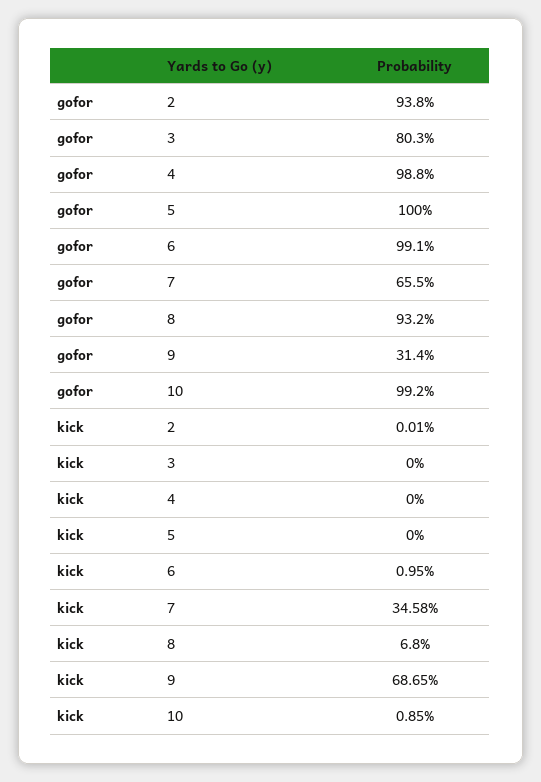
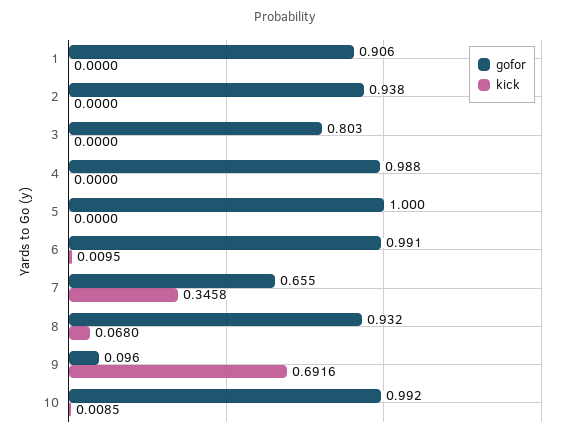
gofor, 9: 0.314 -> 0.096
kick, 2: 0.0001 -> 0
kick, 9: 0.6865 -> 0.6916
gofor, 1: none -> 0.906
kick, 1: none -> 0

